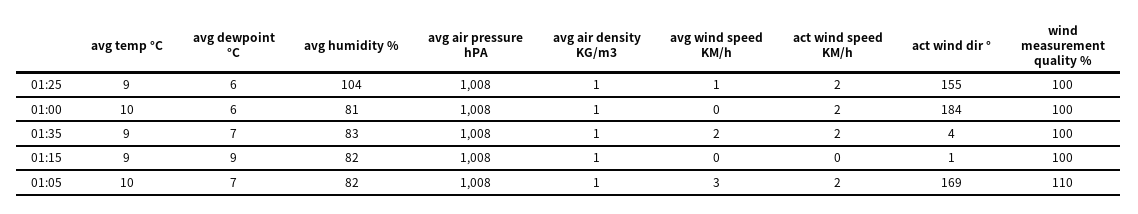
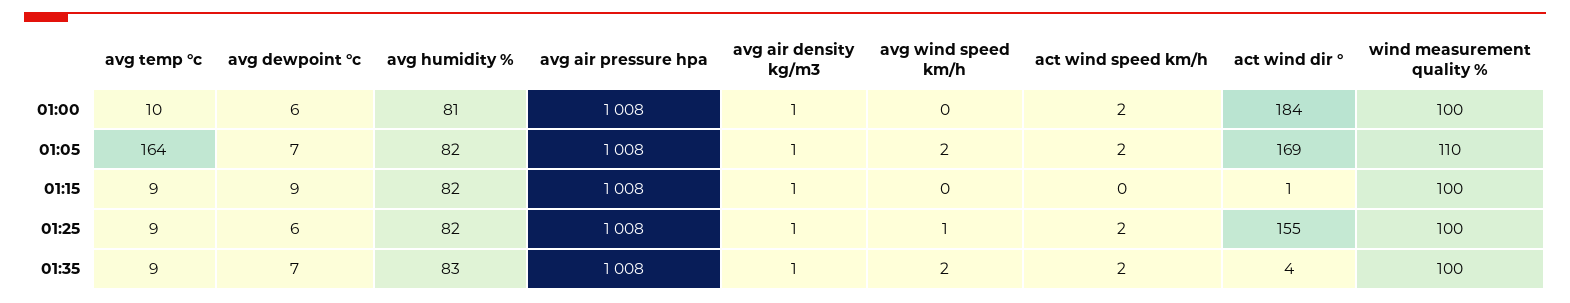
avg humidity %, 01:25: 104 -> 82
avg temp °C, 01:05: 10 -> 164
avg wind speed KM/h, 01:05: 3 -> 2

